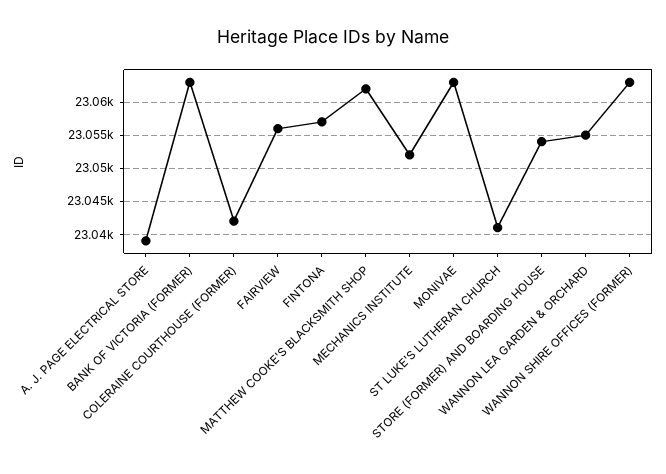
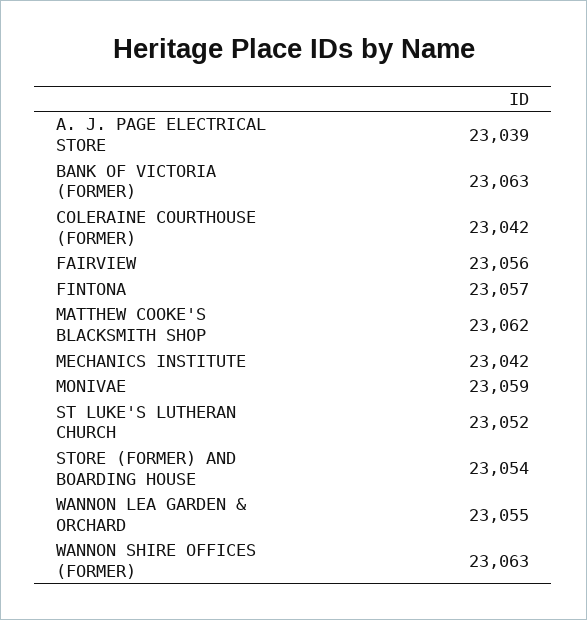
MECHANICS INSTITUTE: 23052 -> 23042
MONIVAE: 23063 -> 23059
ST LUKE'S LUTHERAN CHURCH: 23041 -> 23052

